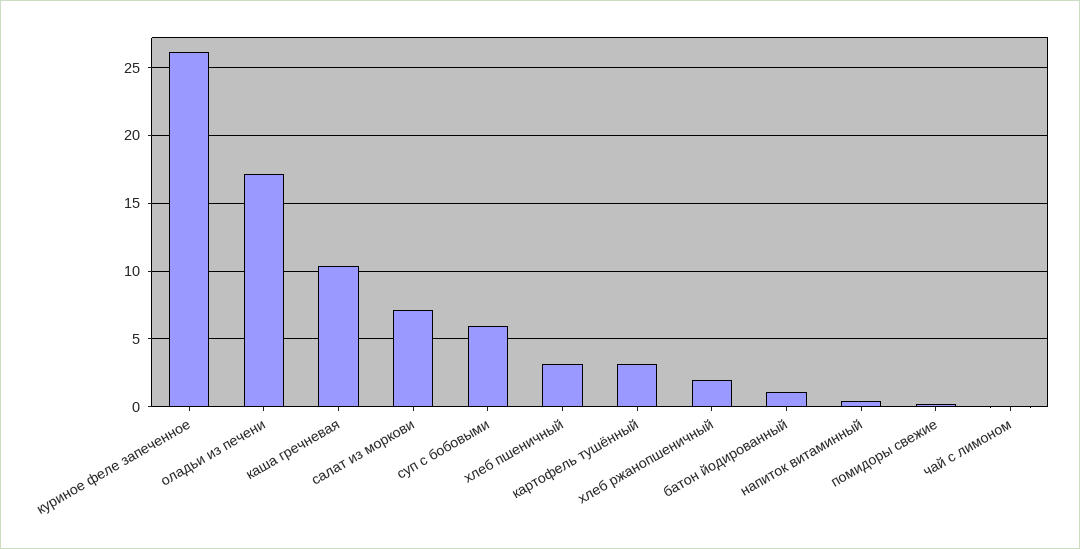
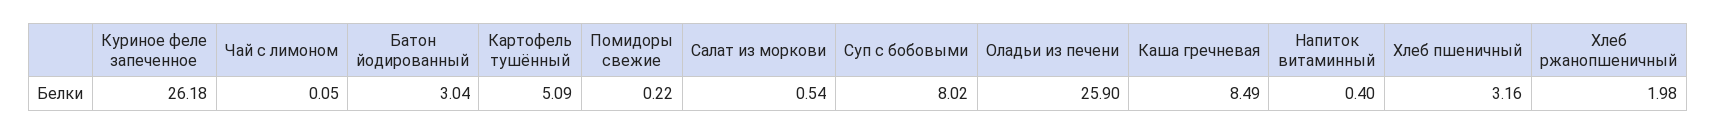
оладьи из печени: 17 -> 25.9
каша гречневая: 10.5 -> 8.49
салат из моркови: 7 -> 0.54
суп с бобовыми: 6 -> 8.02
картофель тушённый: 3 -> 5.09
батон йодированный: 1 -> 3.04

